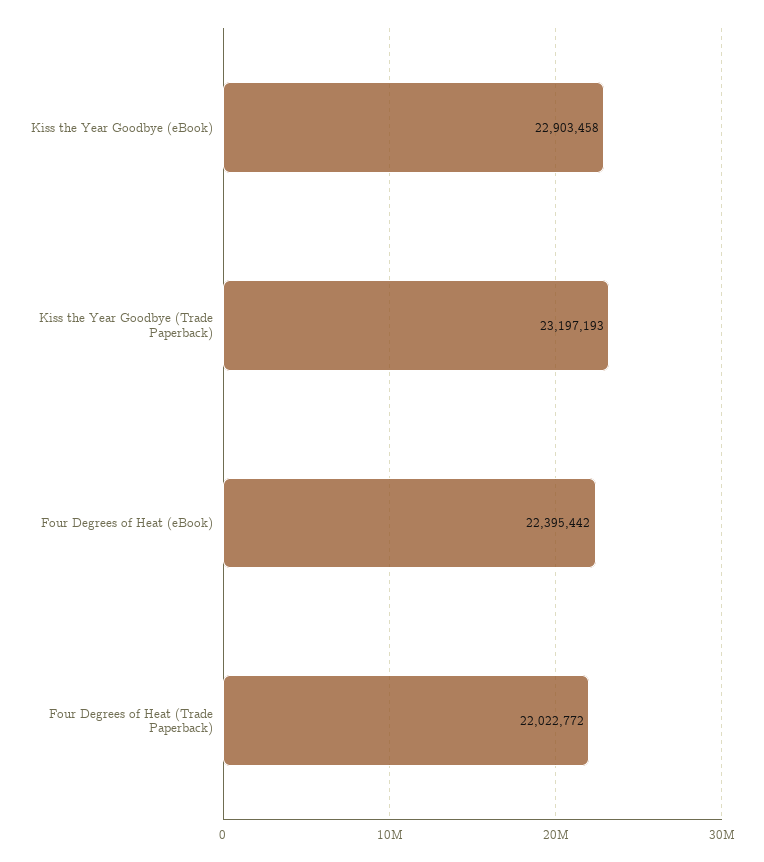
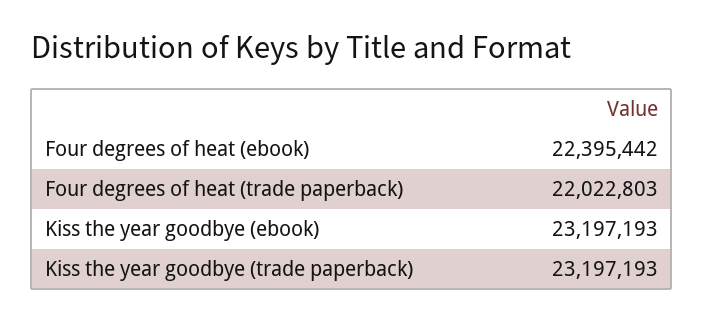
Kiss the Year Goodbye (eBook): 22903458 -> 23197193
Four Degrees of Heat (Trade Paperback): 22022772 -> 22022803

